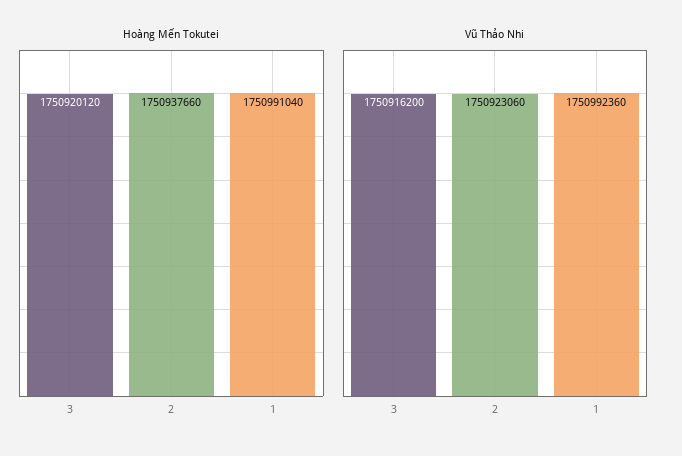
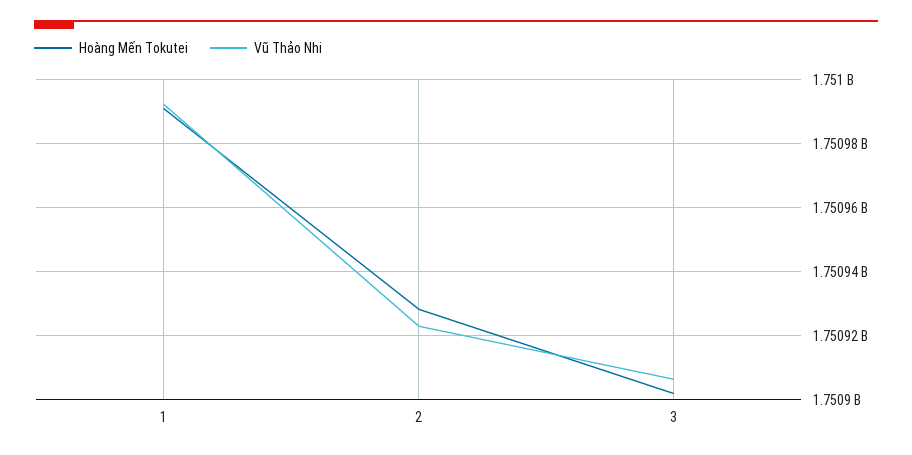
Hoàng Mến Tokutei, 3: 1750920120 -> 1750902000
Hoàng Mến Tokutei, 2: 1750937660 -> 1750928000
Vũ Thảo Nhi, 3: 1750916200 -> 1750906000

